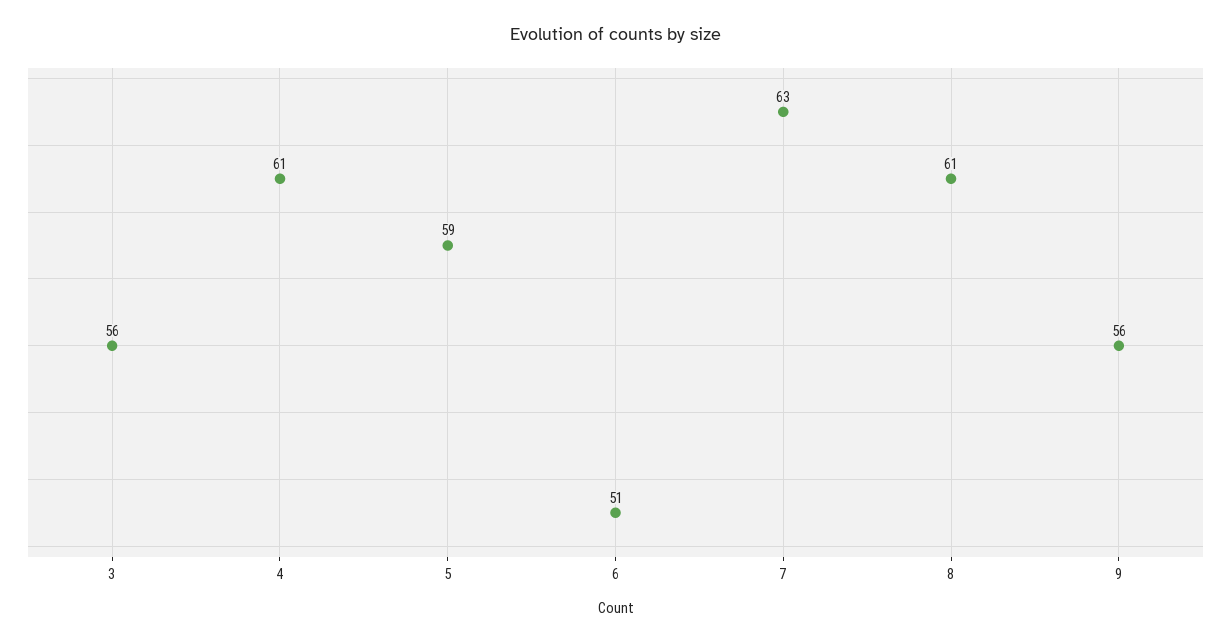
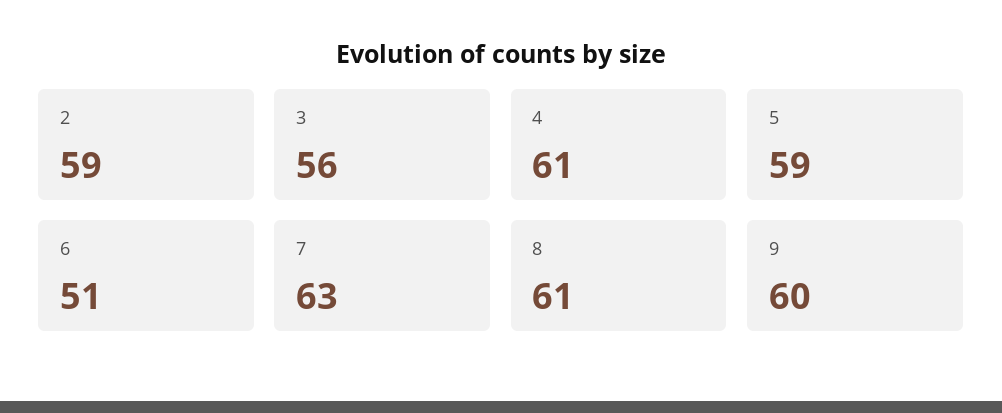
9: 56 -> 60
2: none -> 59

